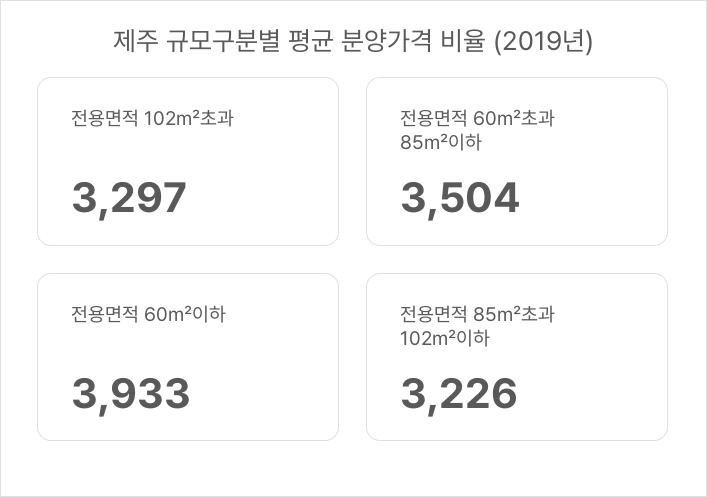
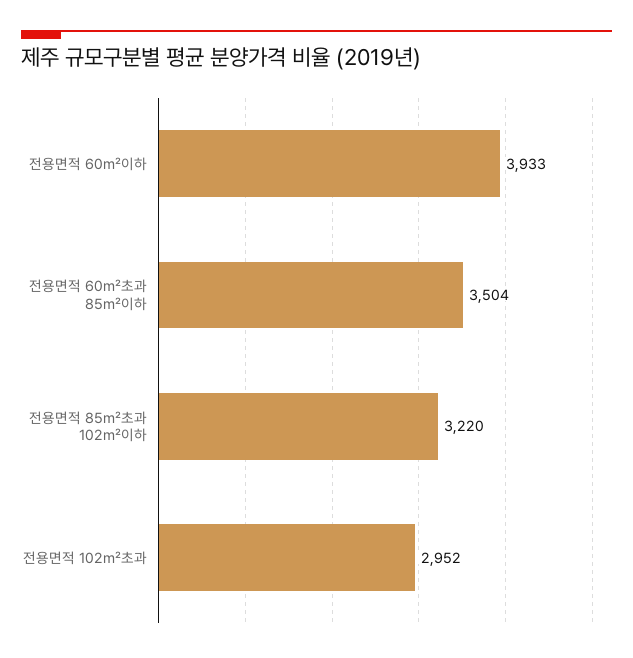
전용면적 102㎡초과: 3297 -> 2952
전용면적 85㎡초과 102㎡이하: 3226 -> 3220

